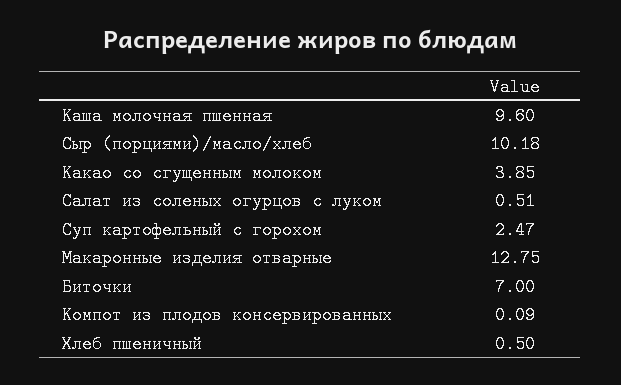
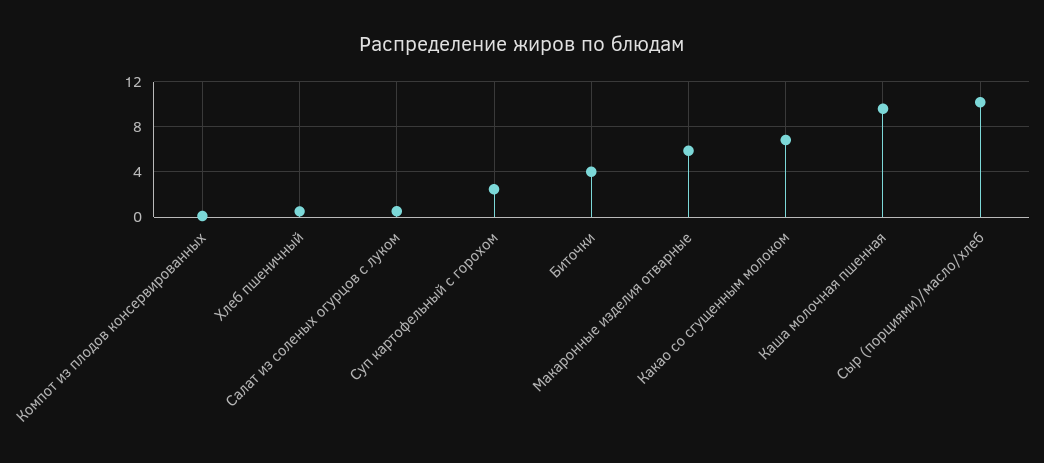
Какао со сгущенным молоком: 3.85 -> 7
Макаронные изделия отварные: 12.75 -> 6
Биточки: 7 -> 4

